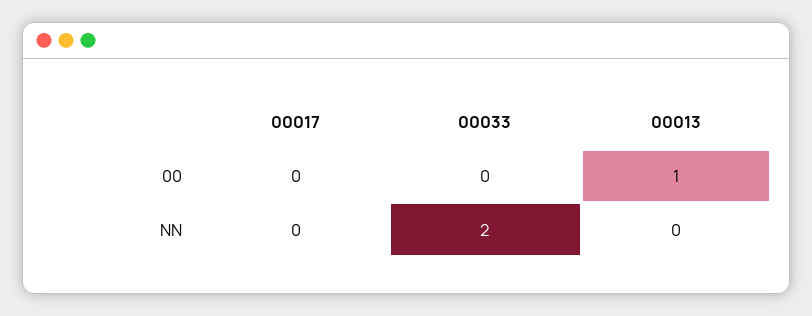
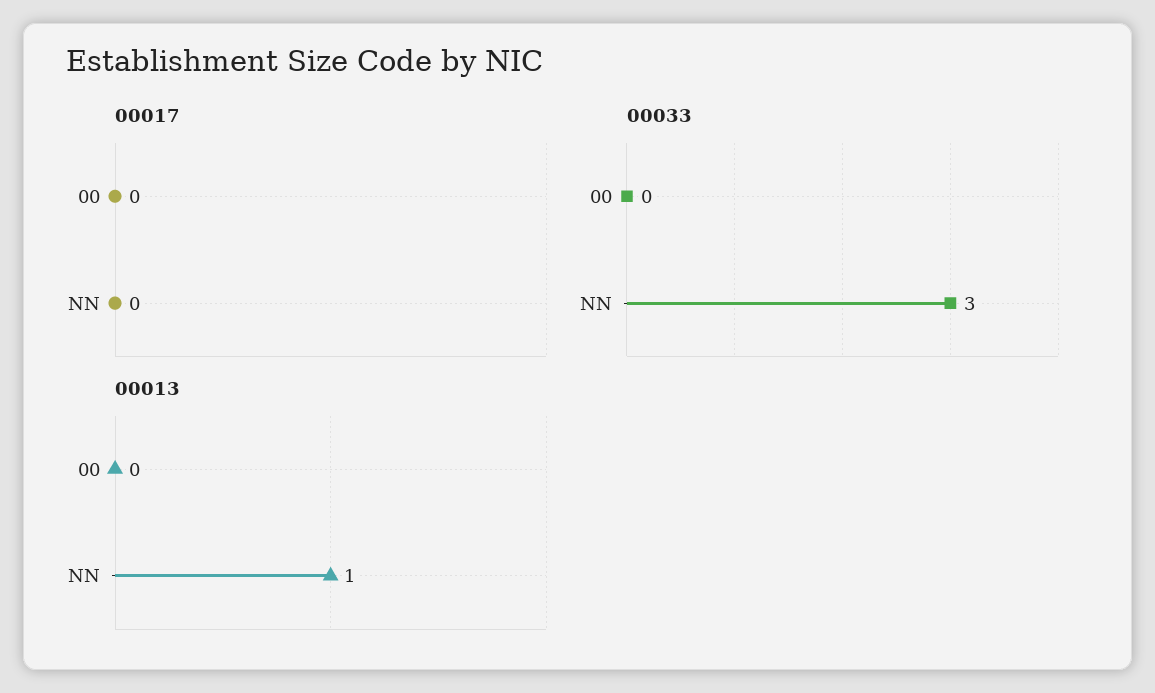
00013, 00: 1 -> 0
00033, NN: 2 -> 3
00013, NN: 0 -> 1

